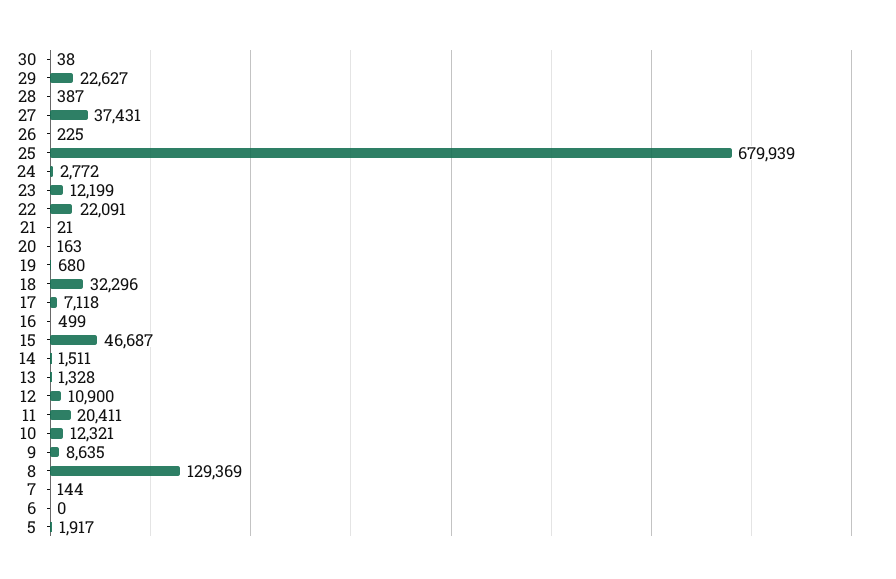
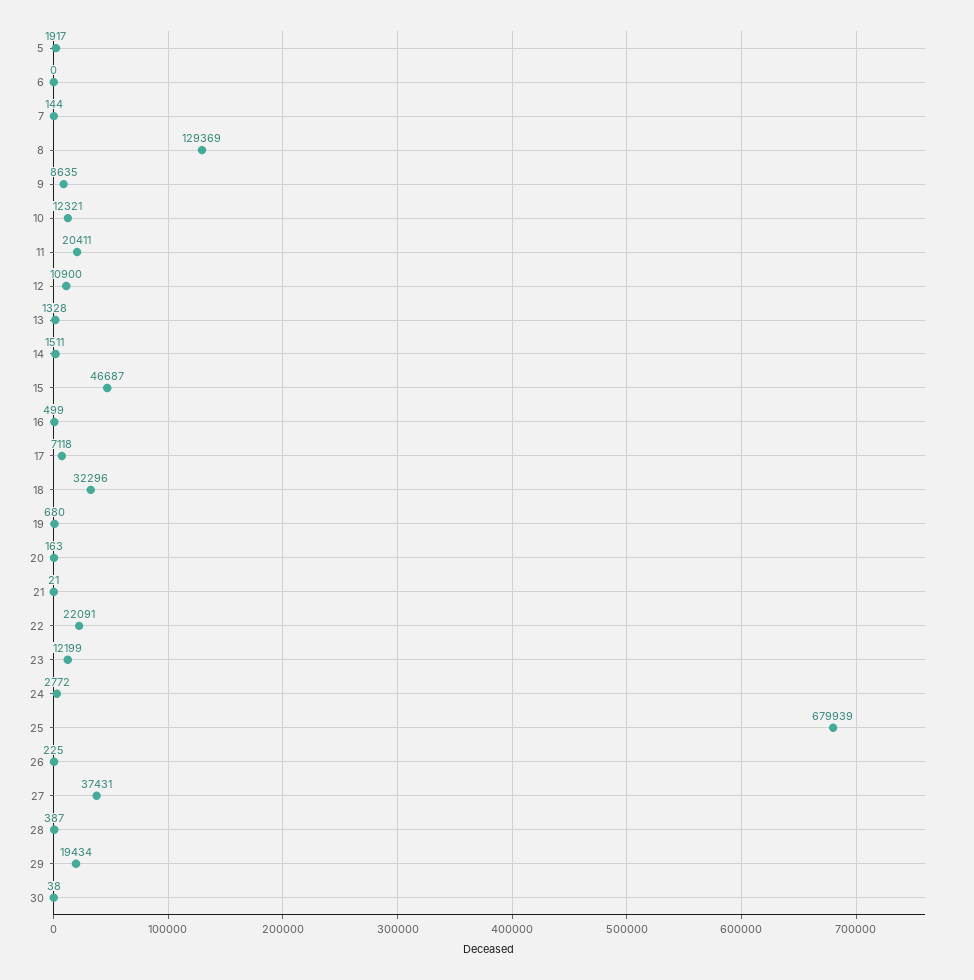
29: 22627 -> 19434

